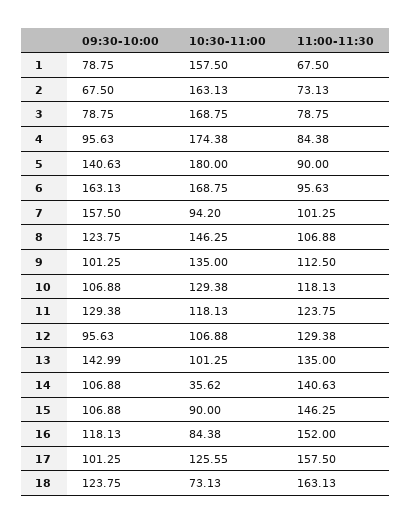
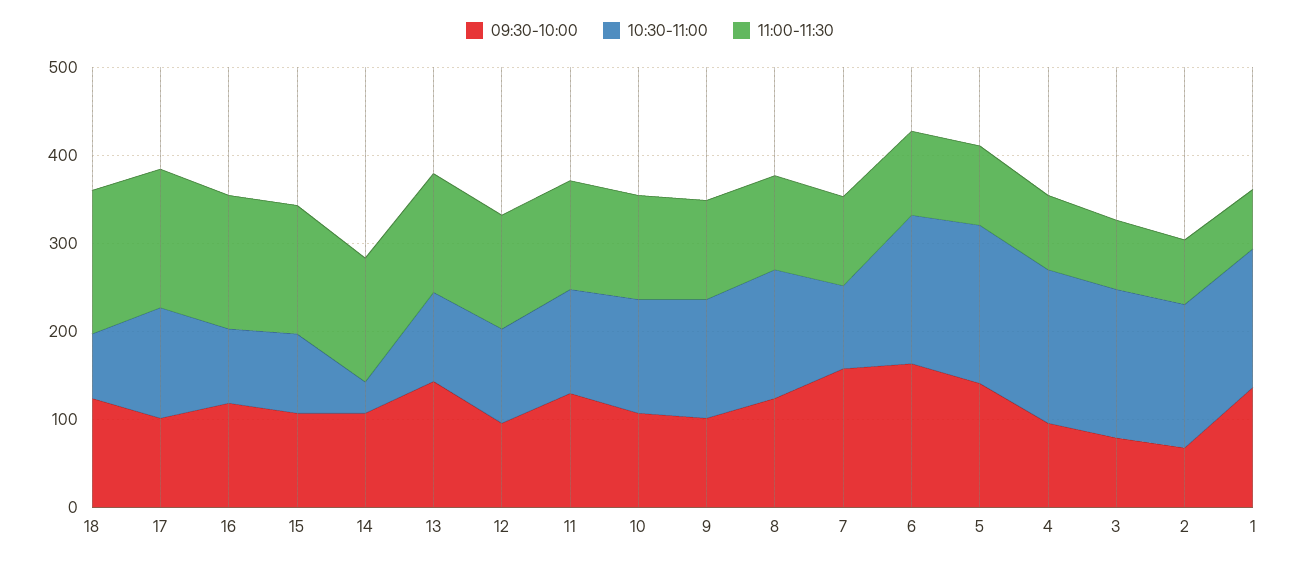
09:30-10:00, 1: 78.75 -> 140

